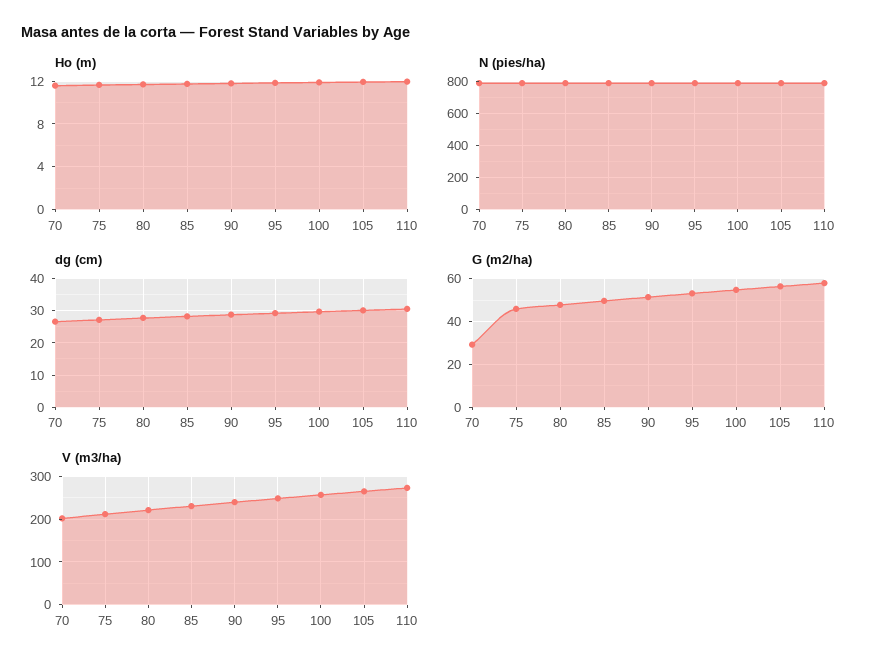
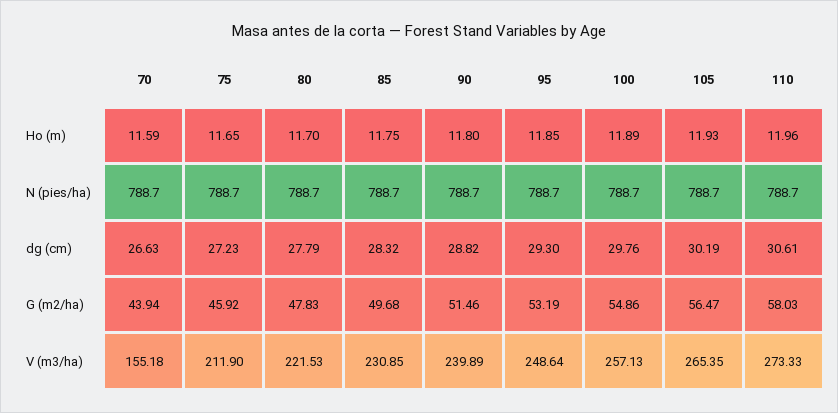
G (m2/ha), 70: 30 -> 43.94
V (m3/ha), 70: 200 -> 155.18

